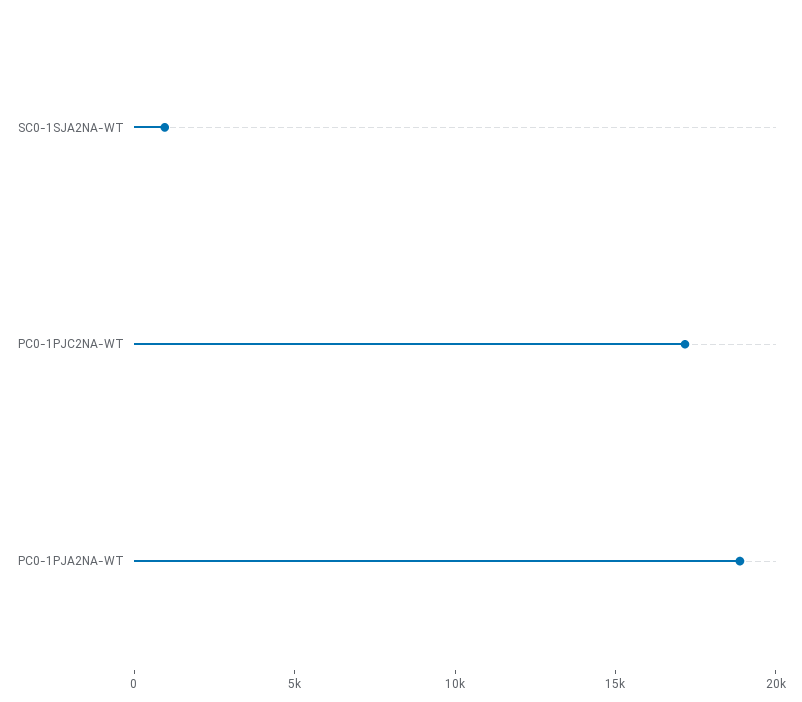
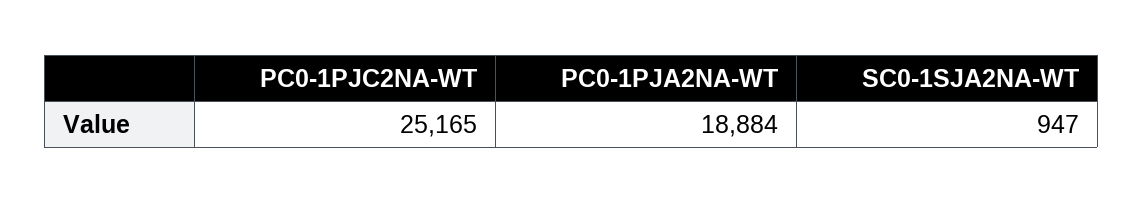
PC0-1PJC2NA-WT: 17000 -> 25165

